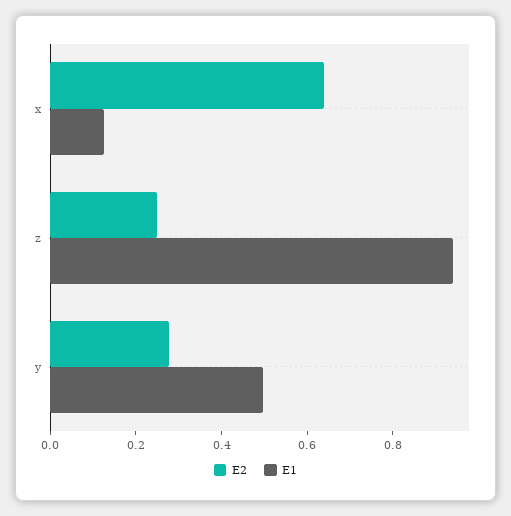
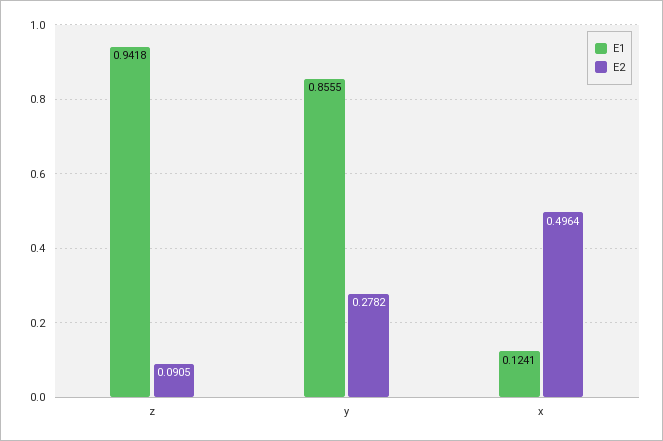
E2, x: 0.65 -> 0.4964
E2, z: 0.25 -> 0.0905
E1, y: 0.5 -> 0.8555

